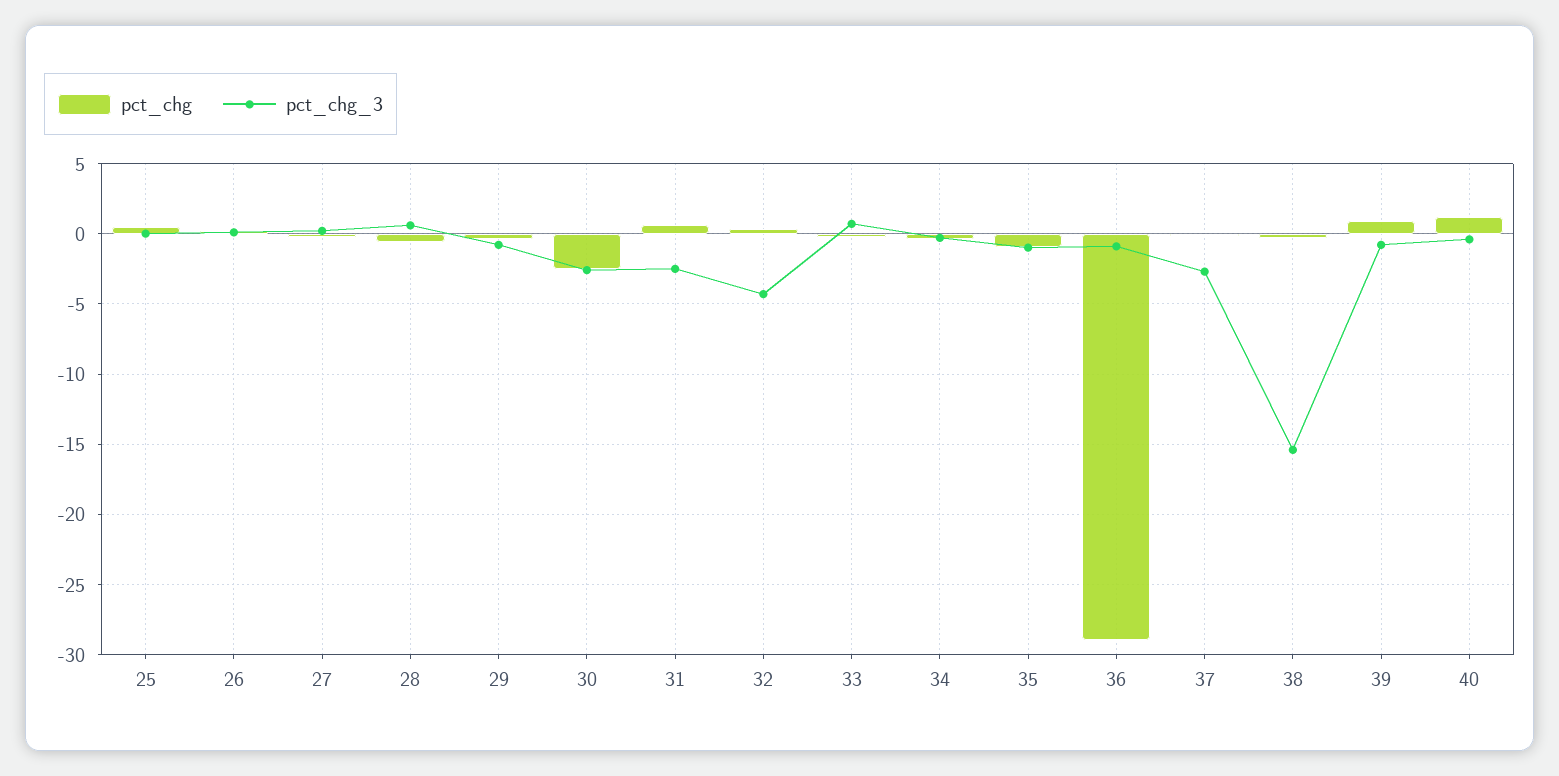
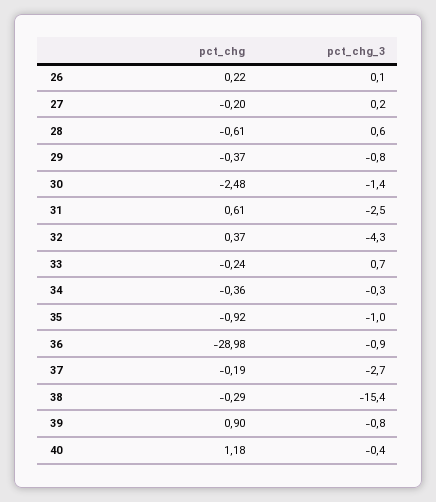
pct_chg, 25: 0.5 -> none
pct_chg_3, 25: 0 -> none
pct_chg_3, 30: -2.5 -> -1.4

